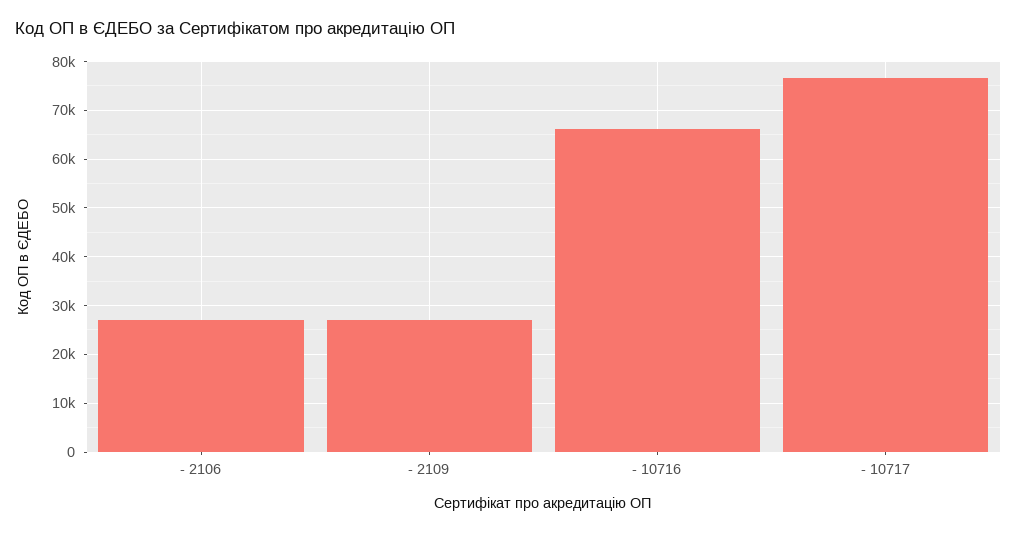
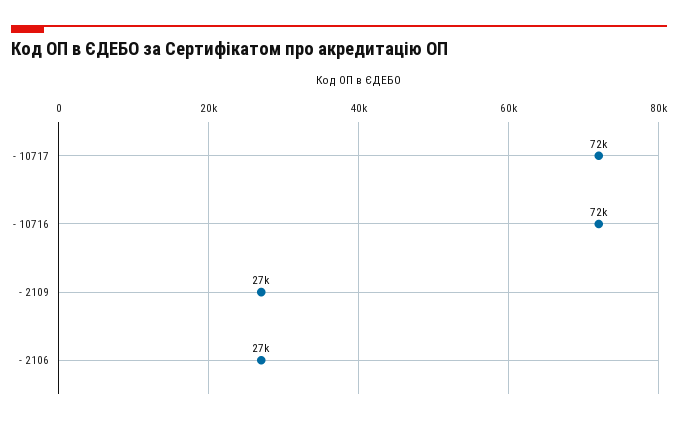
- 10716: 66000 -> 72000
- 10717: 76000 -> 72000

